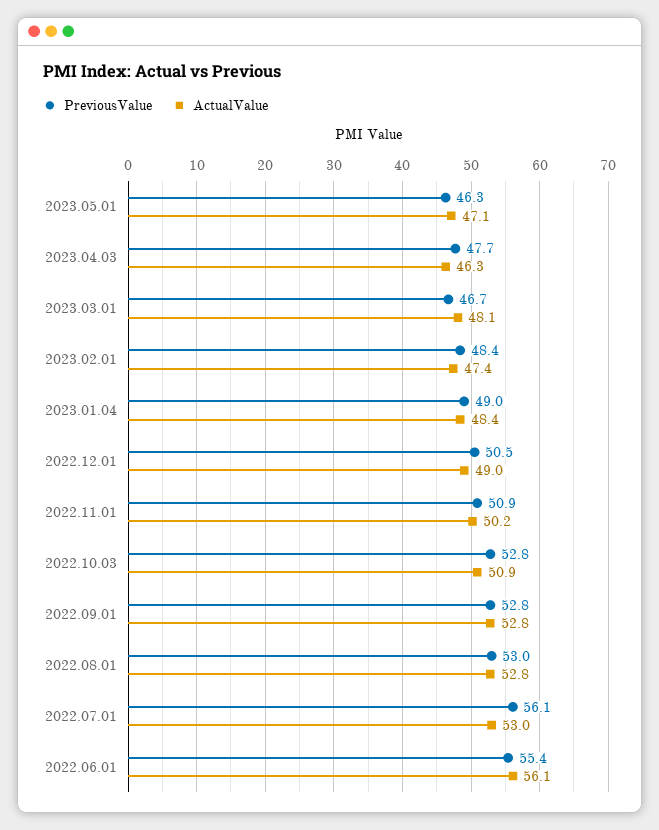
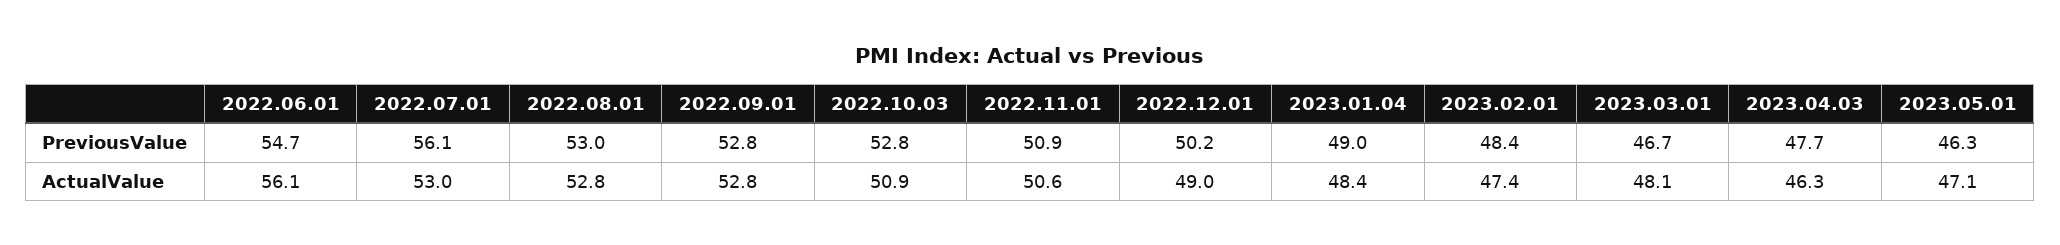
PreviousValue, 2022.12.01: 50.5 -> 50.2
ActualValue, 2022.11.01: 50.2 -> 50.6
PreviousValue, 2022.06.01: 55.4 -> 54.7

